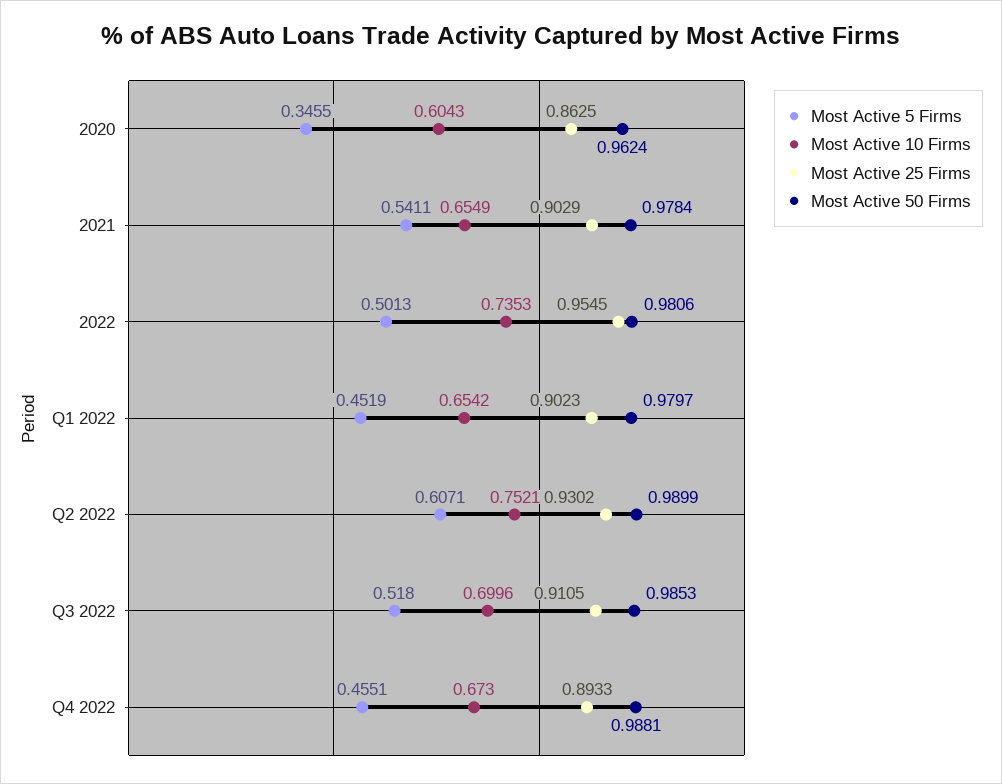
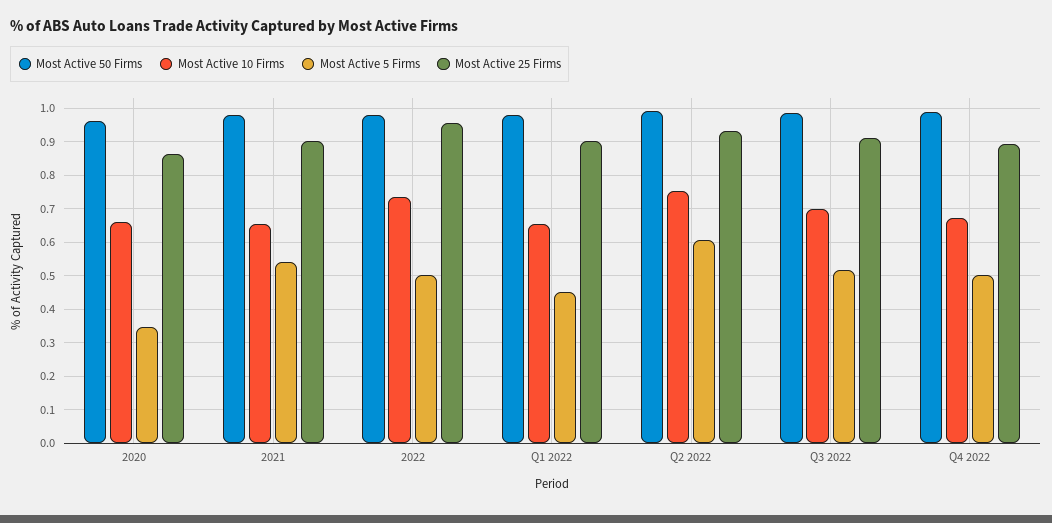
Most Active 10 Firms, 2020: 0.6043 -> 0.66
Most Active 5 Firms, Q4 2022: 0.4551 -> 0.5

